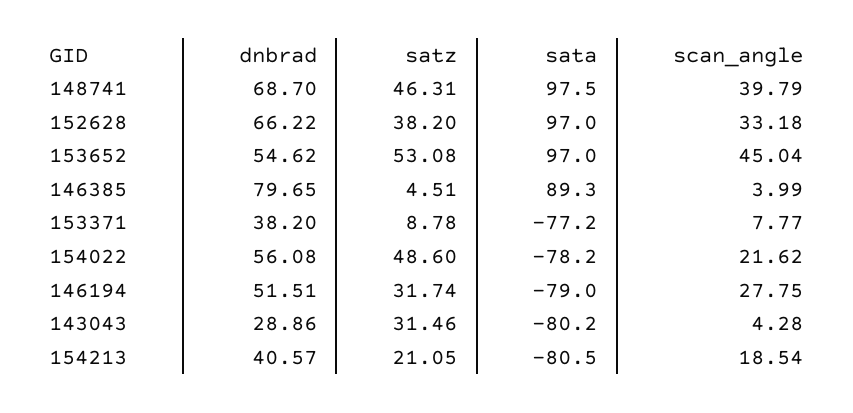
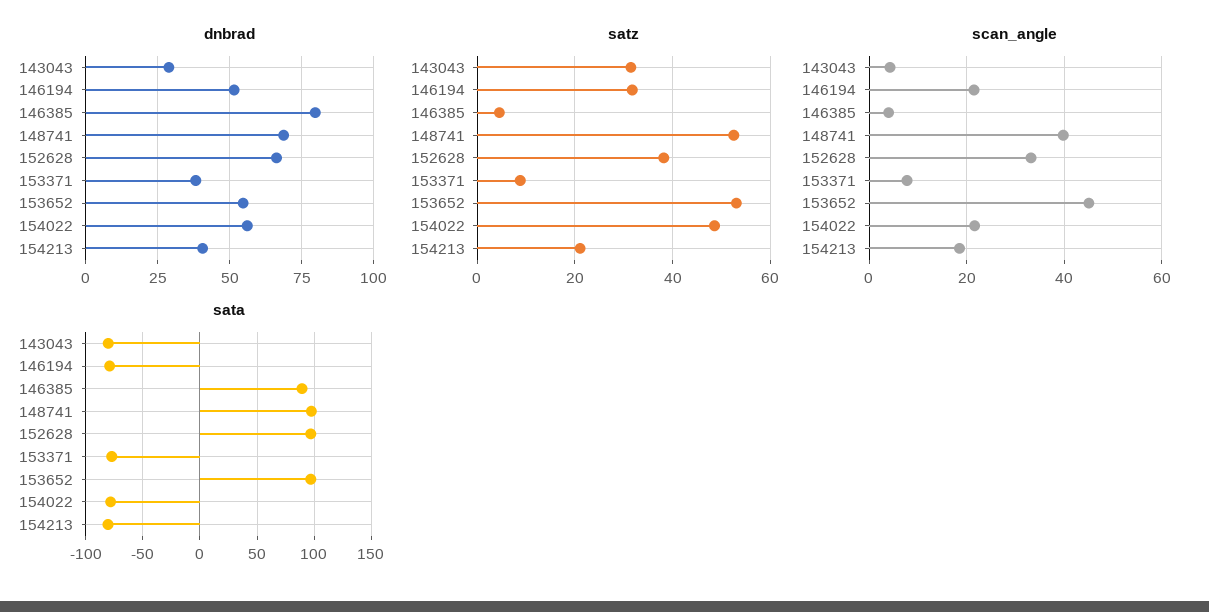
satz, 148741: 46.31 -> 52
scan_angle, 146194: 27.75 -> 22

